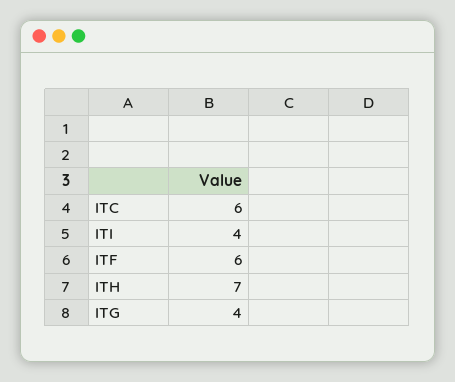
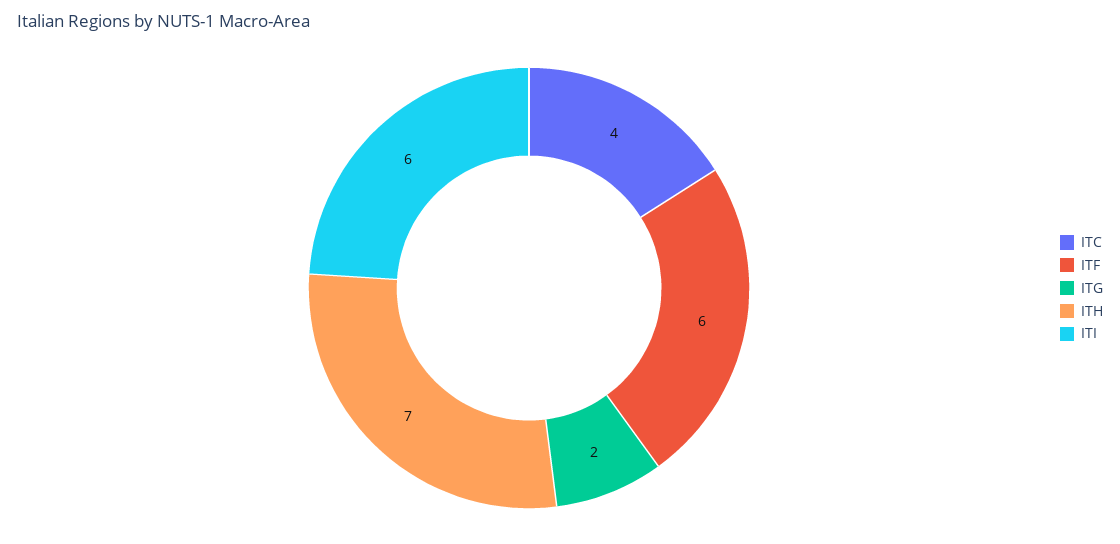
ITC: 6 -> 4
ITI: 4 -> 6
ITG: 4 -> 2

